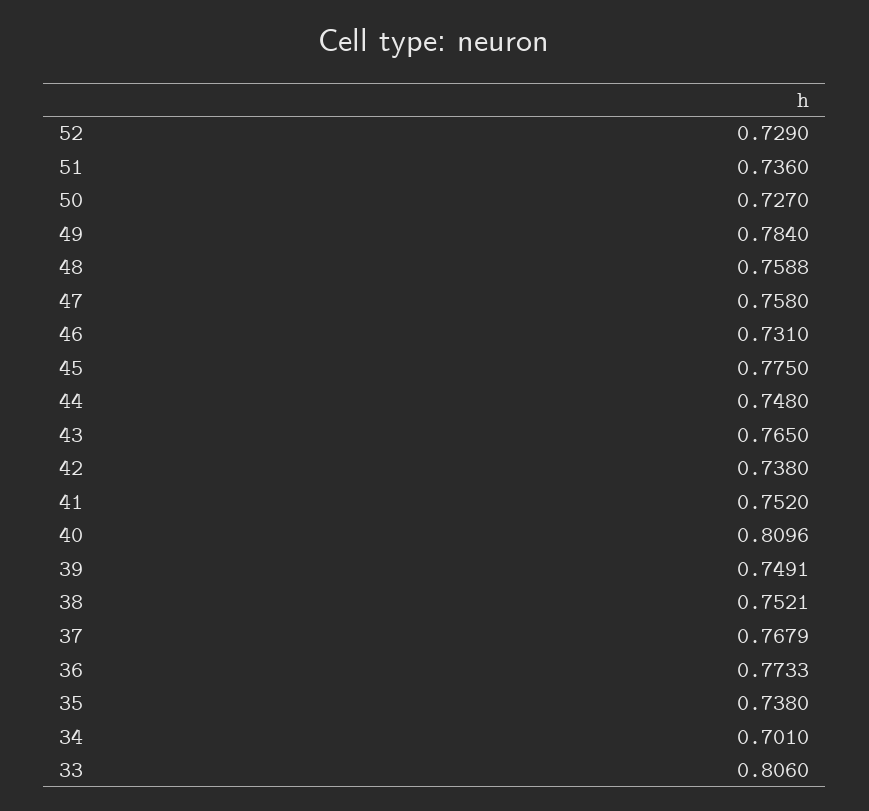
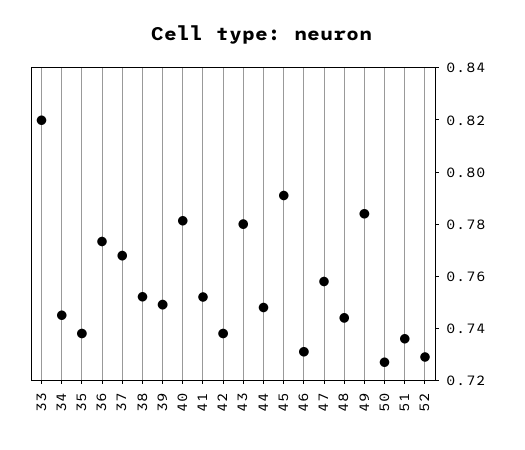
48: 0.7588 -> 0.745
45: 0.775 -> 0.79
43: 0.765 -> 0.78
40: 0.8096 -> 0.78
34: 0.701 -> 0.745
33: 0.806 -> 0.82

